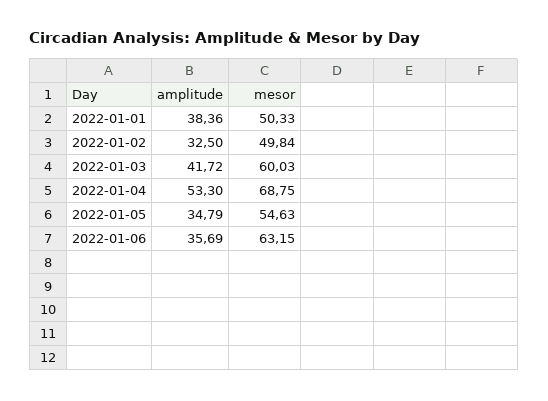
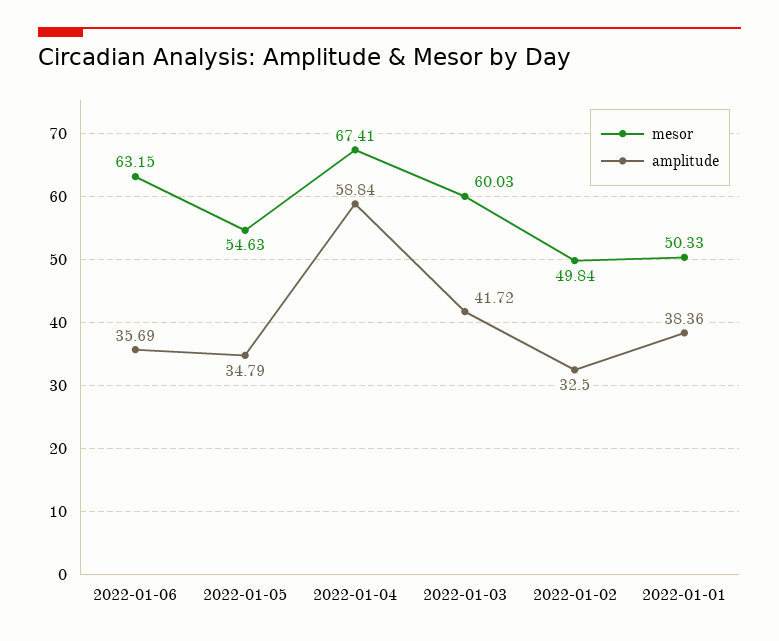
amplitude, 2022-01-04: 53.3 -> 58.84
mesor, 2022-01-04: 68.75 -> 67.41

